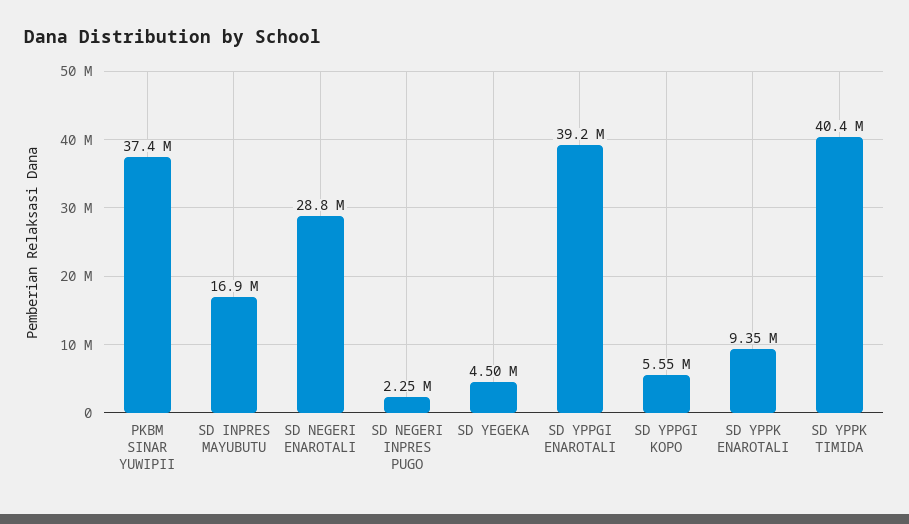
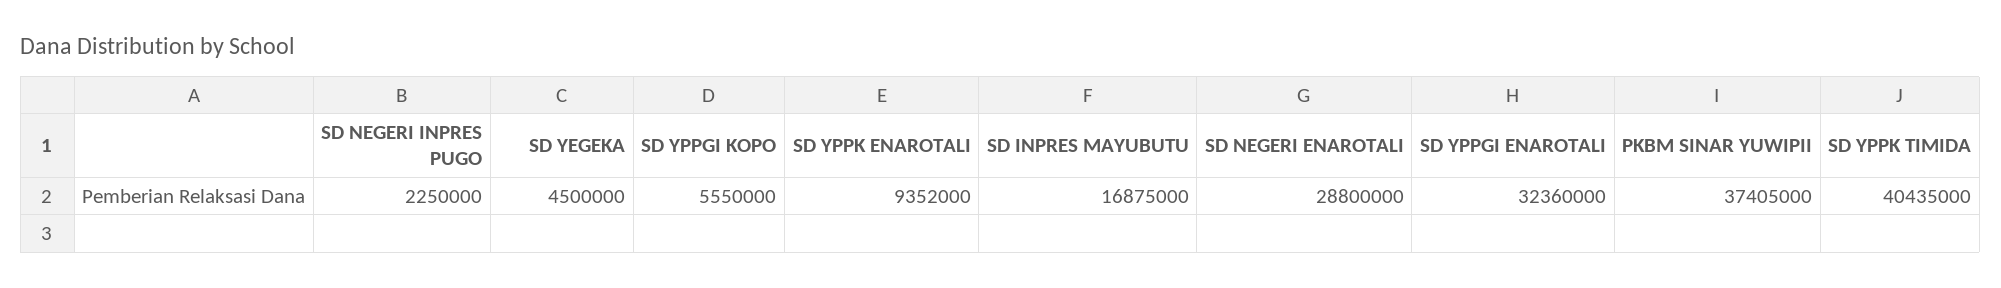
SD YPPGI ENAROTALI: 39200000 -> 32360000

